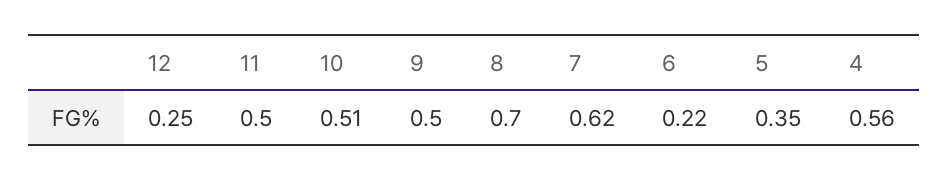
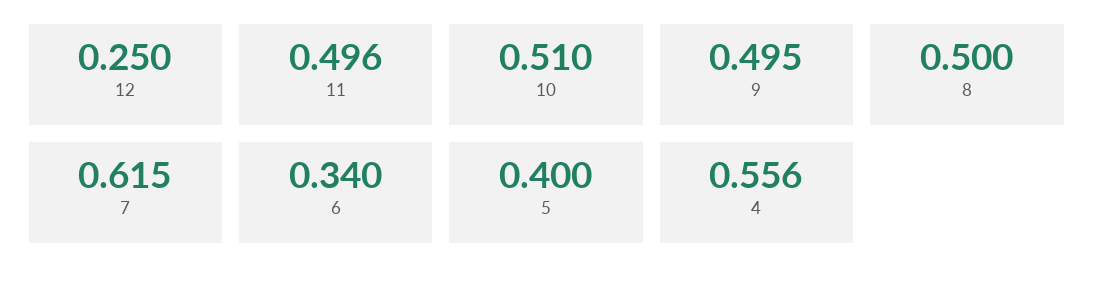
8: 0.7 -> 0.5
6: 0.22 -> 0.34
5: 0.35 -> 0.4

